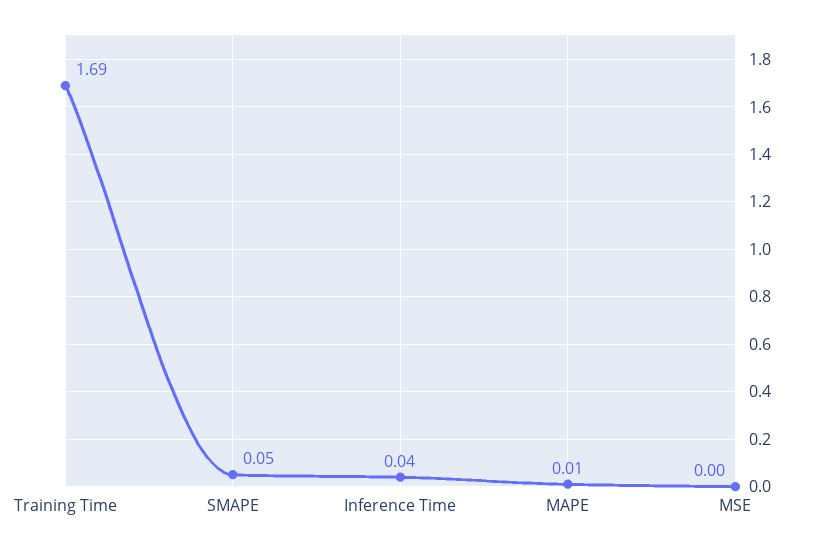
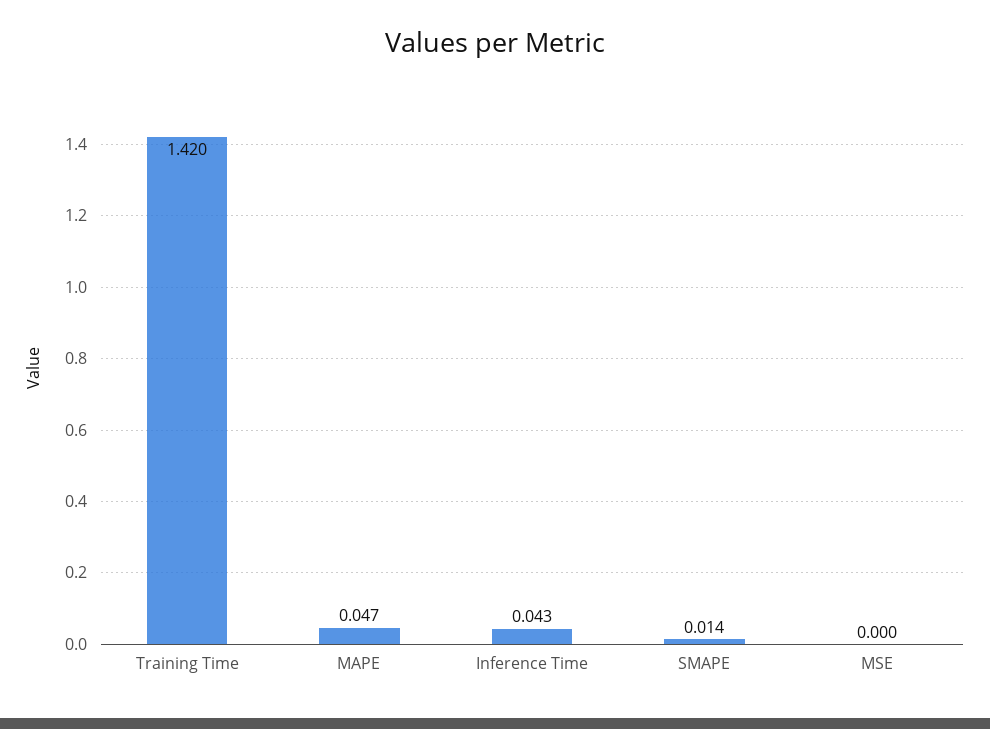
Training Time: 1.69 -> 1.42
SMAPE: 0.05 -> 0.014
MAPE: 0.01 -> 0.047

